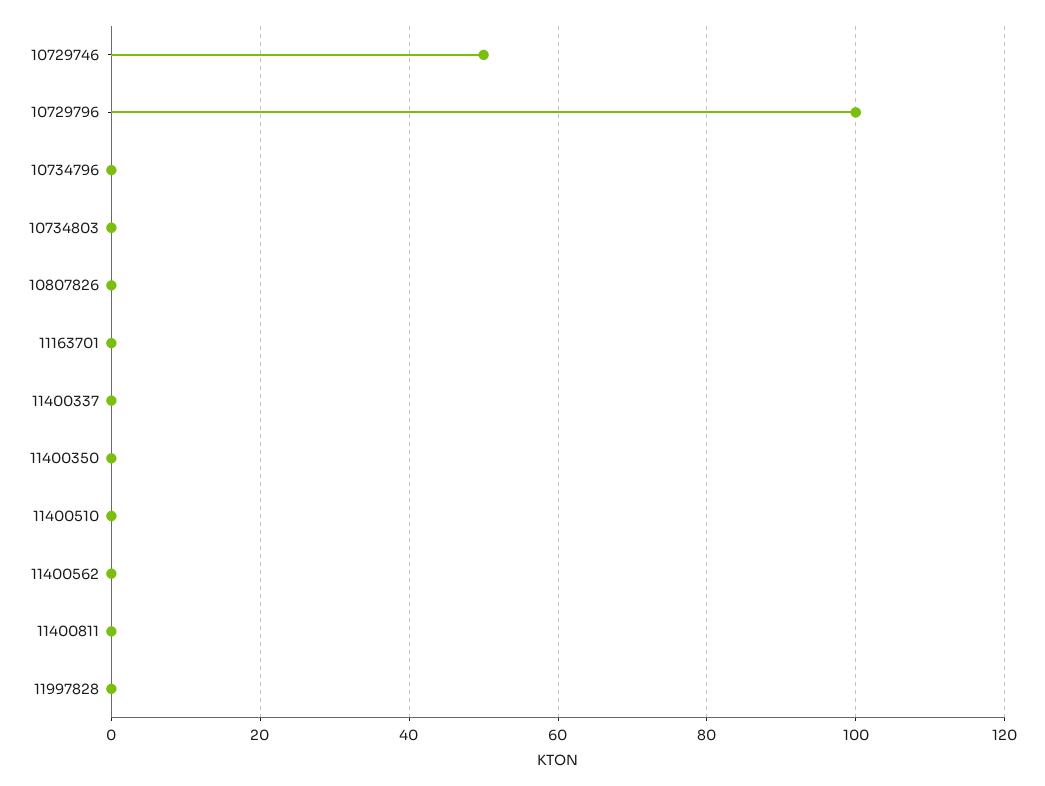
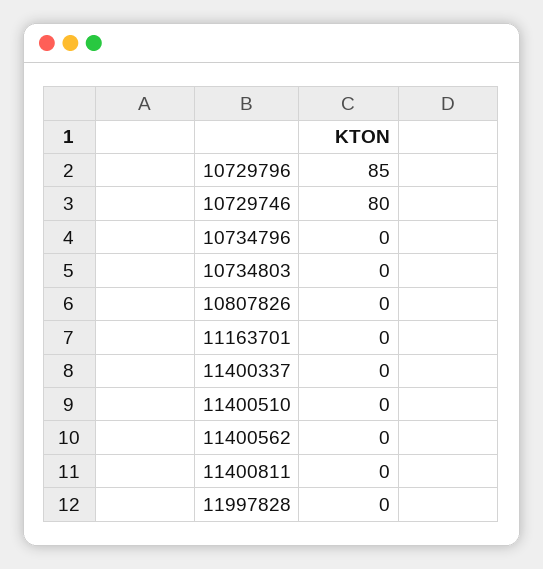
10729746: 50 -> 80
10729796: 100 -> 85
11400350: 0 -> none

